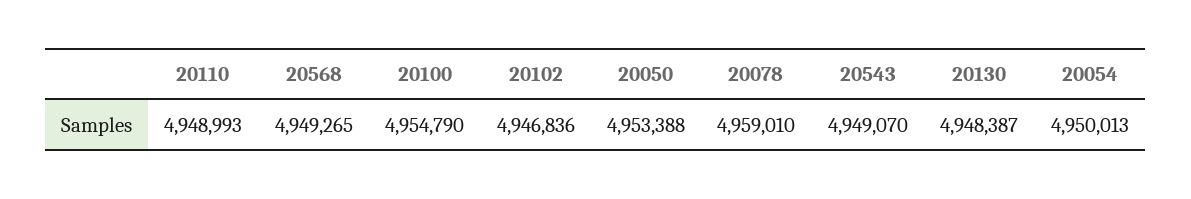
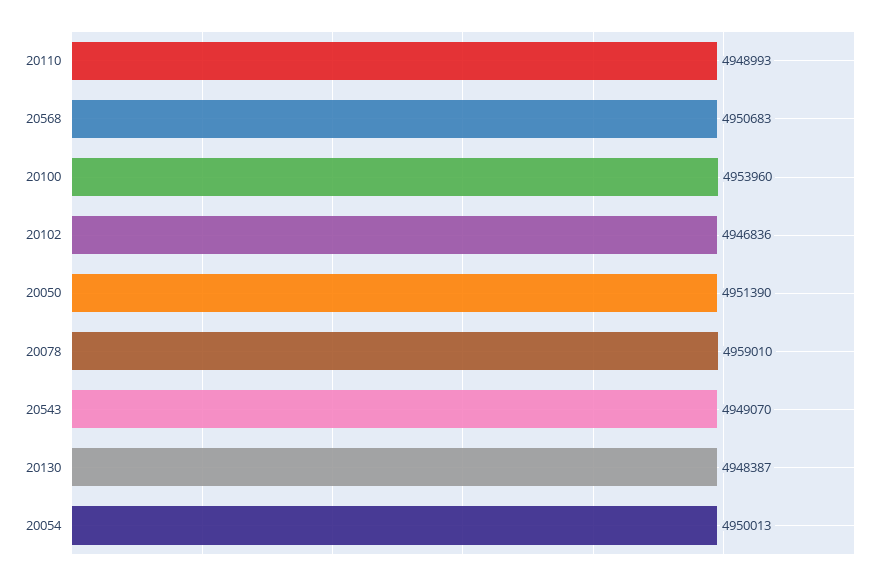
20568: 4949265 -> 4950683
20100: 4954790 -> 4953960
20050: 4953388 -> 4951390

